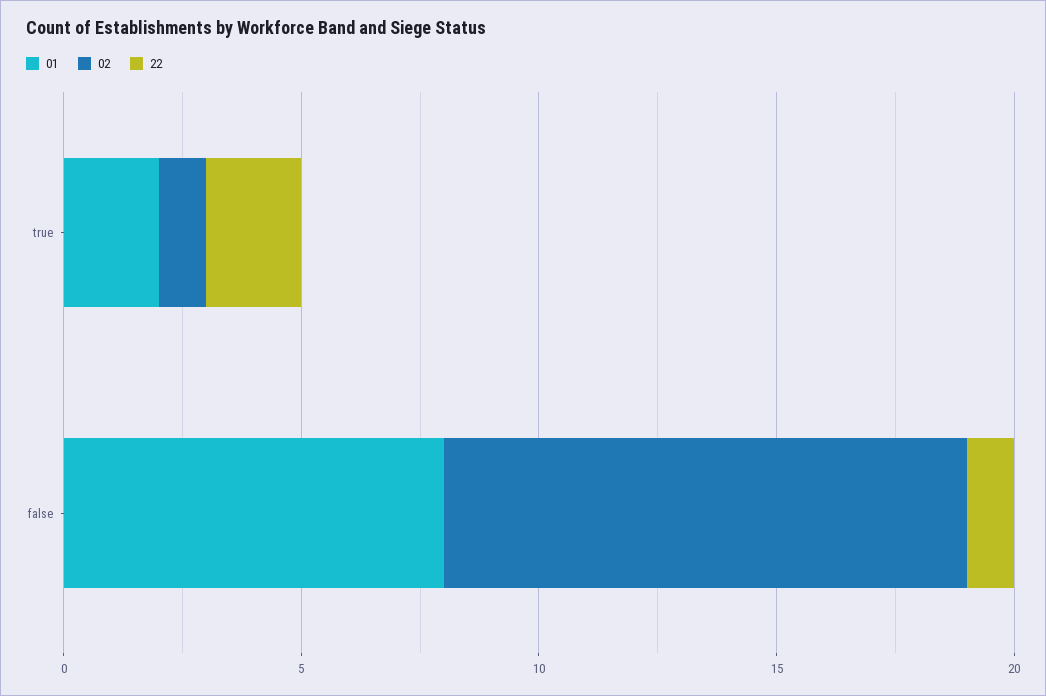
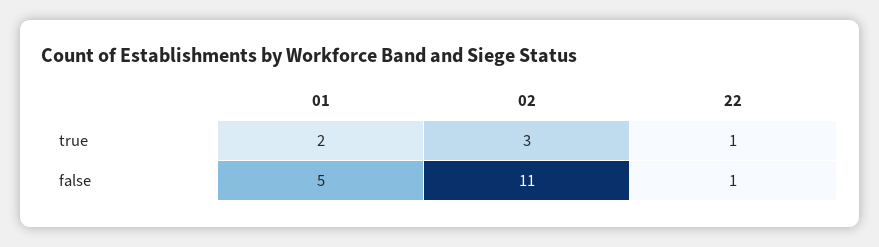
02, true: 1 -> 3
22, true: 2 -> 1
01, false: 8 -> 5

